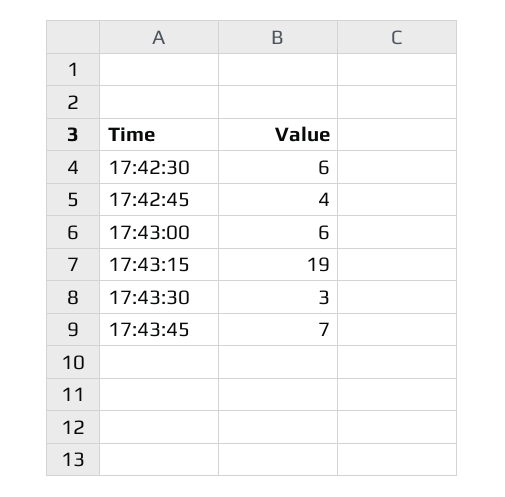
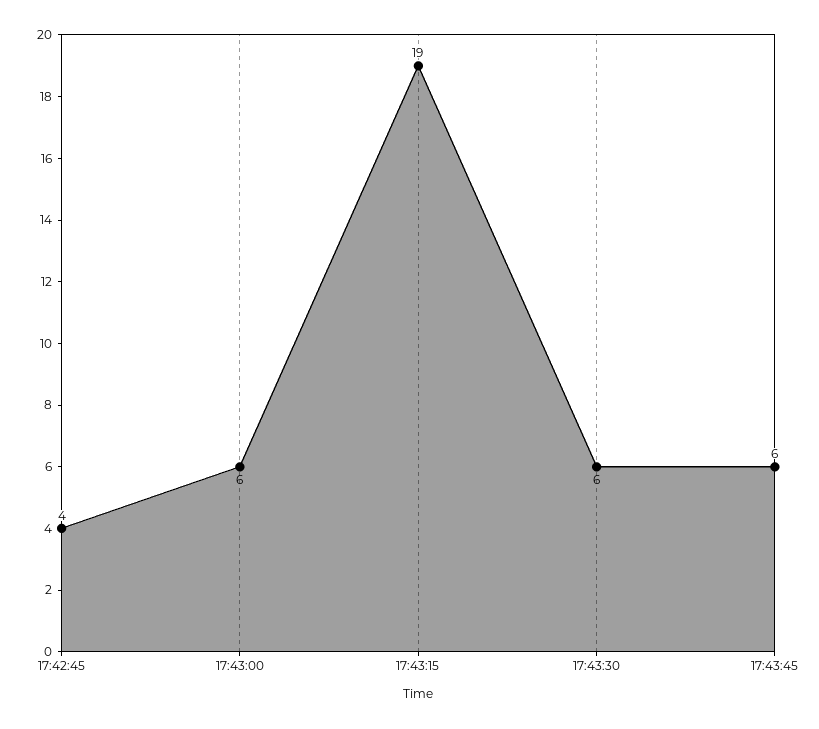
17:42:30: 6 -> none
17:43:30: 3 -> 6
17:43:45: 7 -> 6

